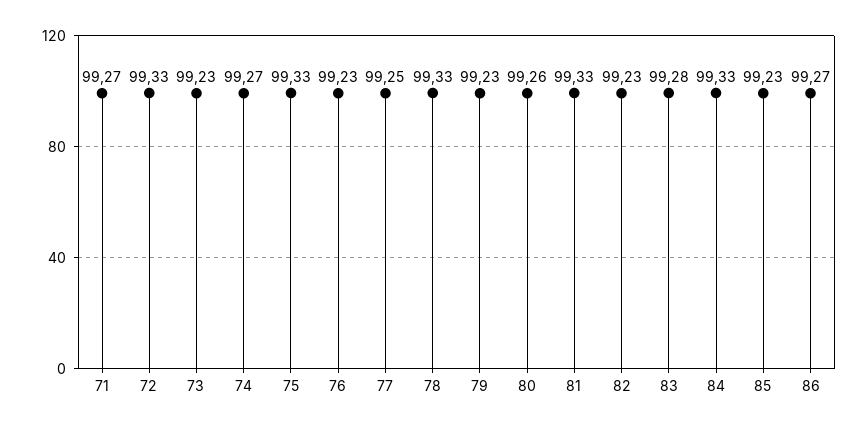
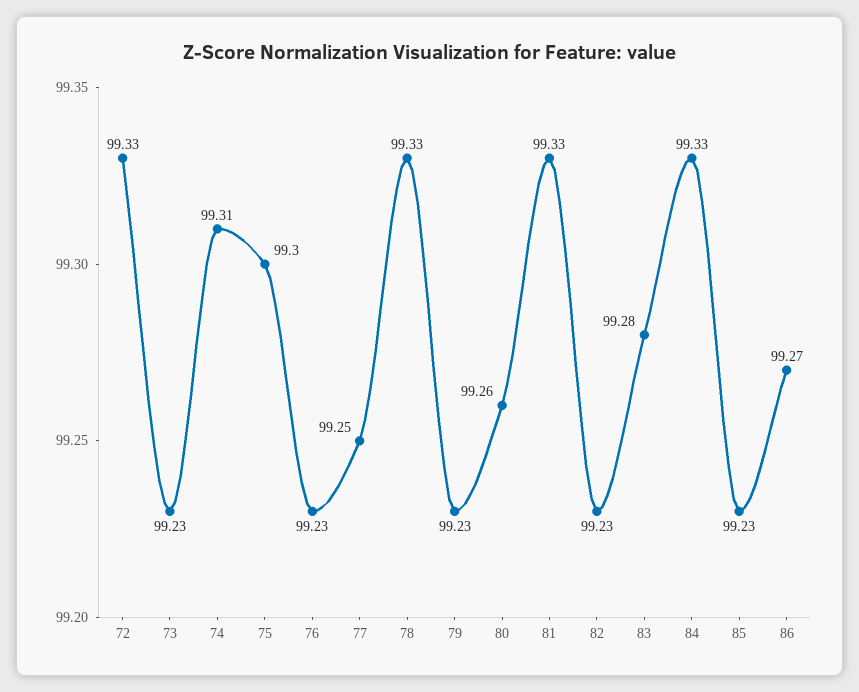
71: 99.27 -> none
74: 99.27 -> 99.31
75: 99.33 -> 99.3

